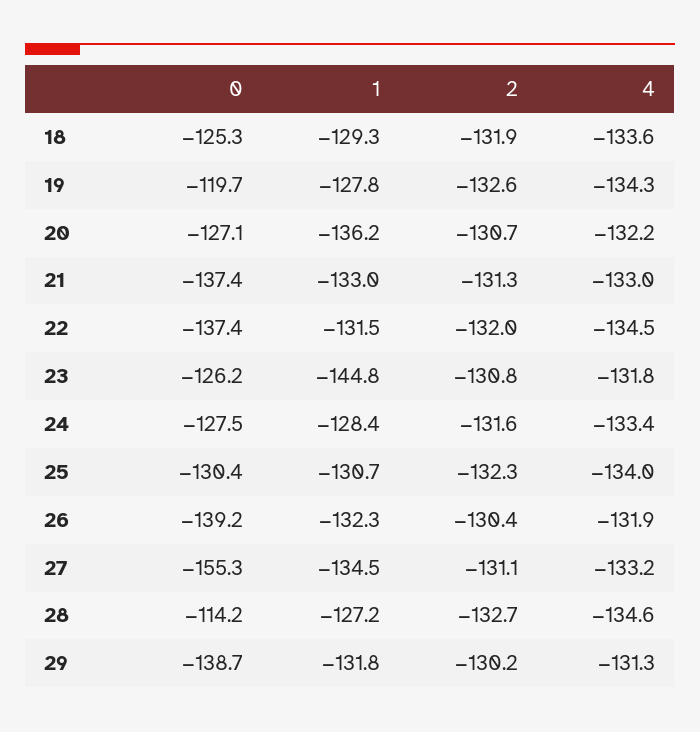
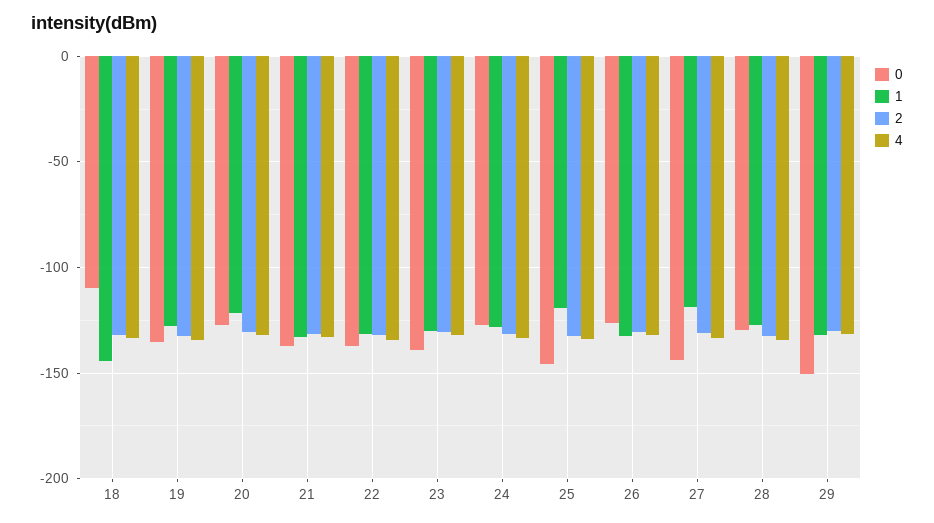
0, 18: -125.3 -> -110
1, 18: -129.3 -> -145
0, 19: -119.7 -> -135
1, 20: -136.2 -> -120
0, 23: -126.2 -> -140
1, 23: -144.8 -> -130
0, 25: -130.4 -> -145
1, 25: -130.7 -> -120
0, 26: -139.2 -> -125
0, 27: -155.3 -> -145
1, 27: -134.5 -> -120
0, 28: -114.2 -> -130
0, 29: -138.7 -> -150

